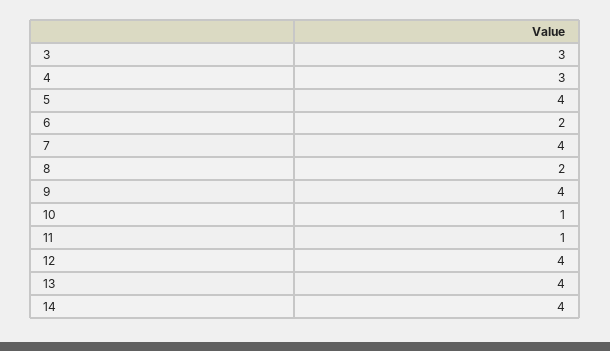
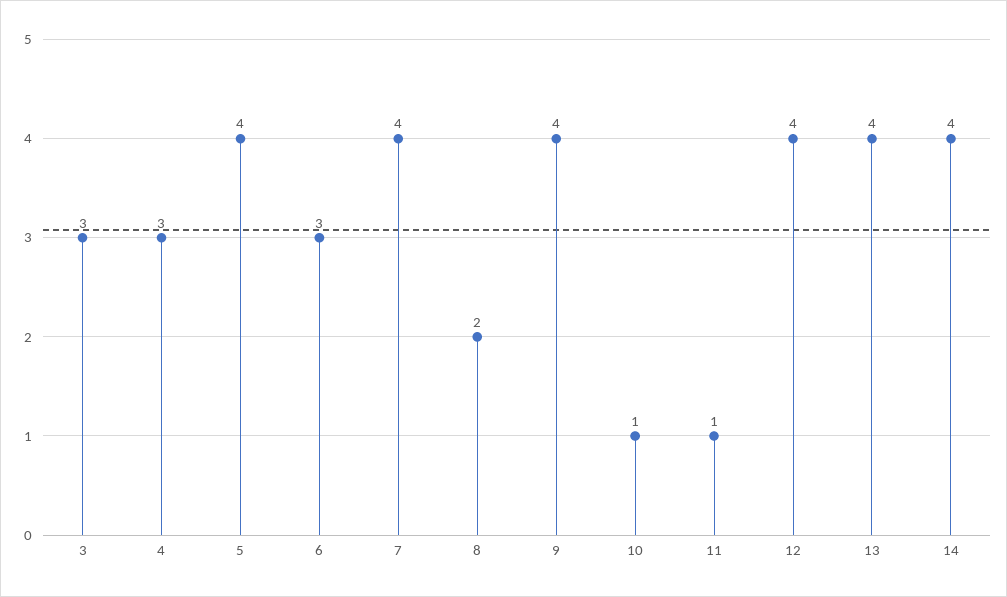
6: 2 -> 3

